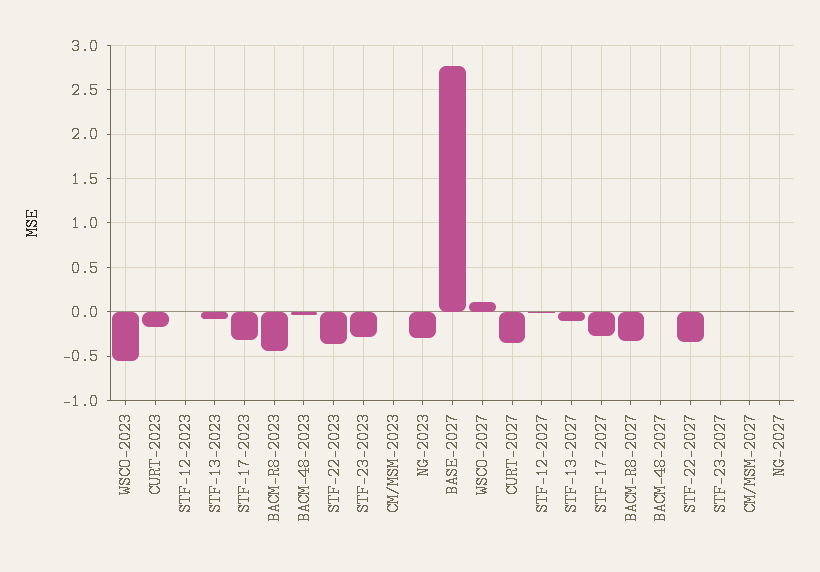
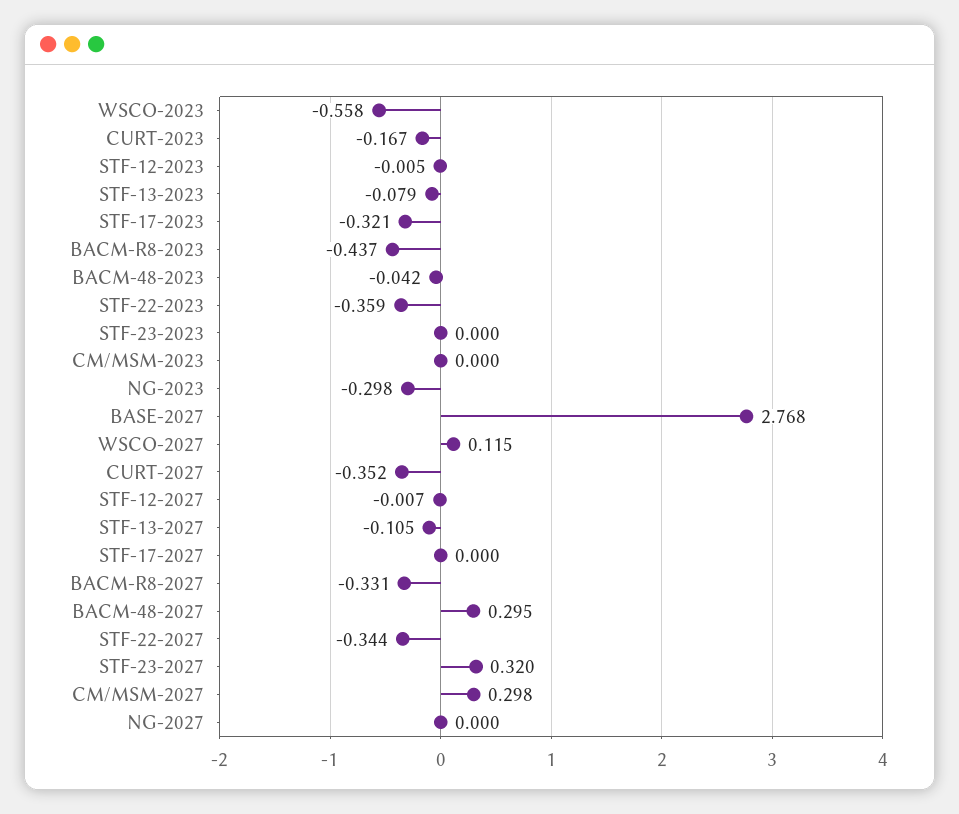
STF-23-2023: -0.3 -> 0
STF-17-2027: -0.3 -> 0
BACM-48-2027: 0 -> 0.295
STF-23-2027: 0 -> 0.32
CM/MSM-2027: 0 -> 0.298

